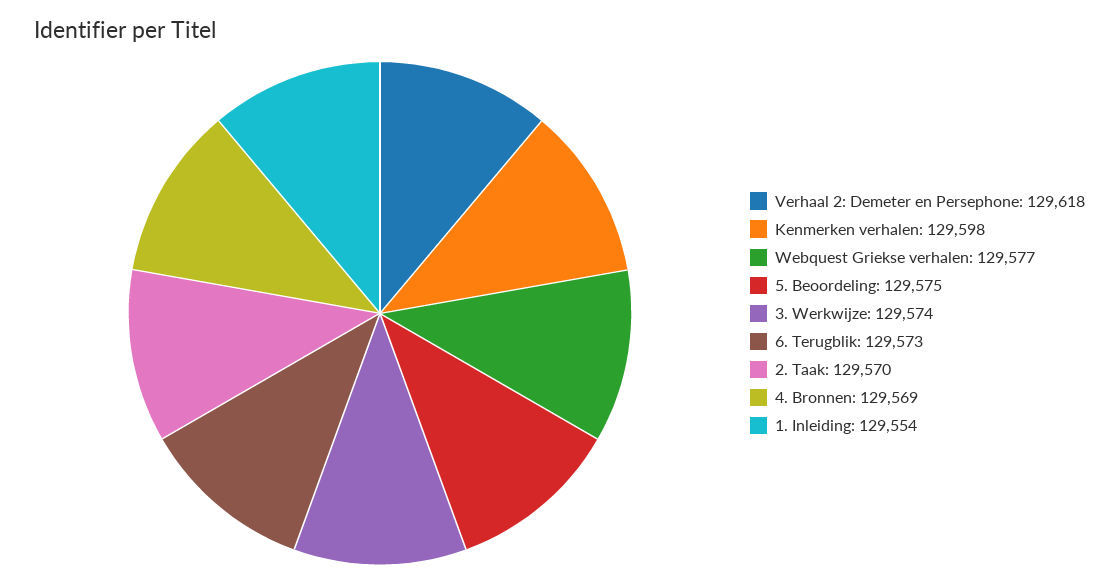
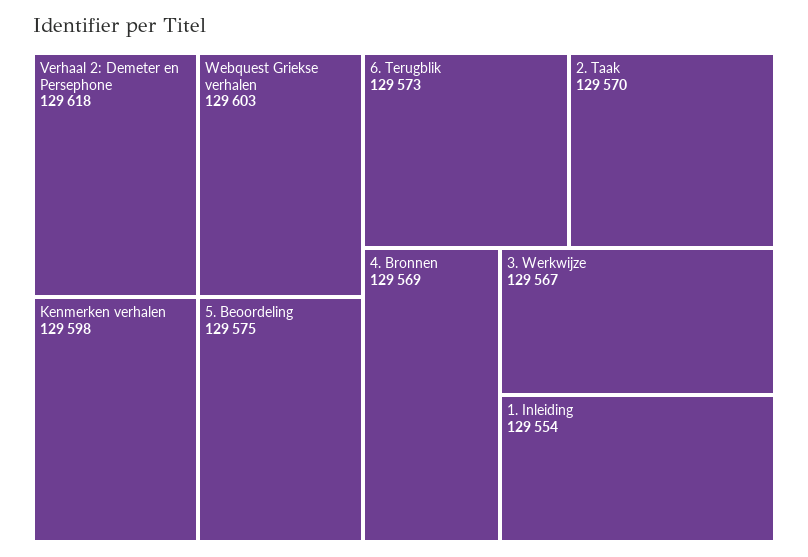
Webquest Griekse verhalen: 129577 -> 129603
3. Werkwijze: 129574 -> 129567

